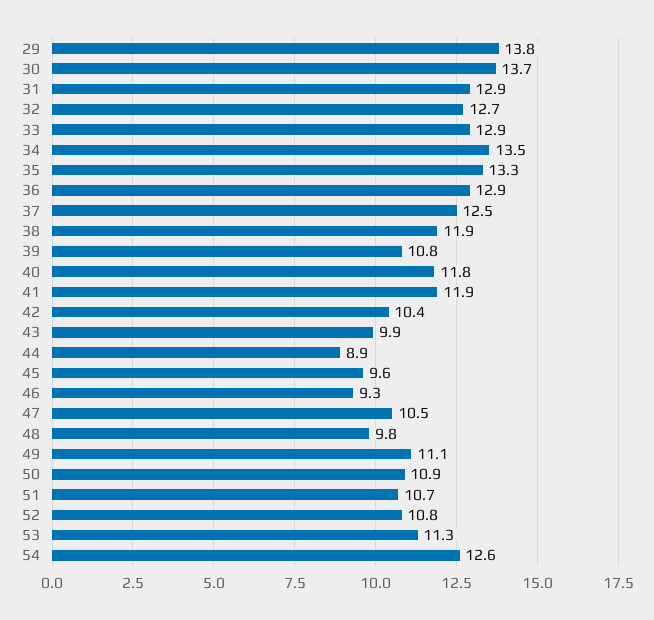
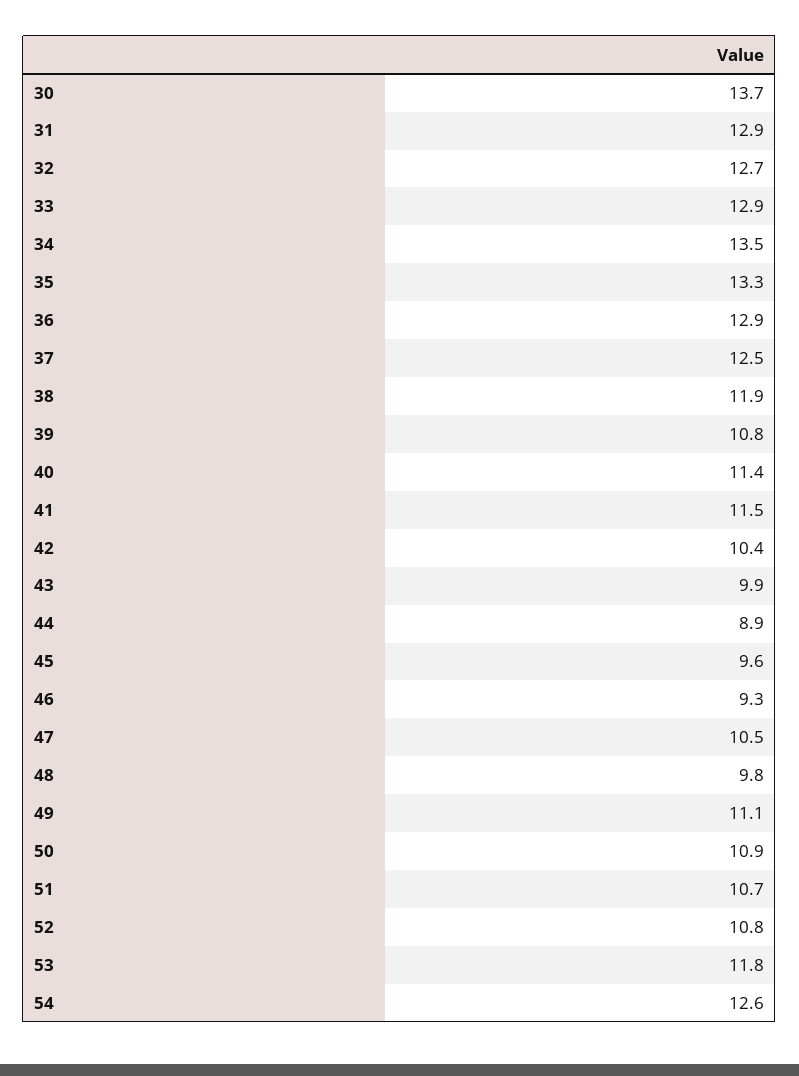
29: 13.8 -> none
40: 11.8 -> 11.4
41: 11.9 -> 11.5
53: 11.3 -> 11.8

